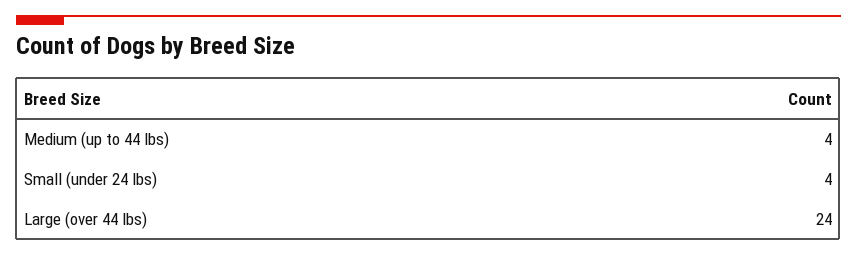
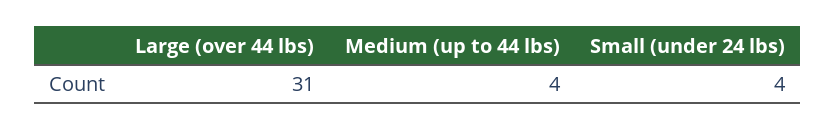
Large (over 44 lbs): 24 -> 31

